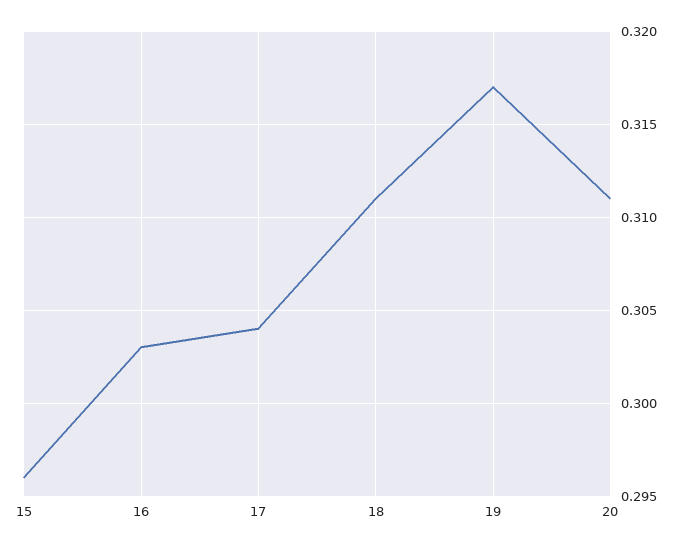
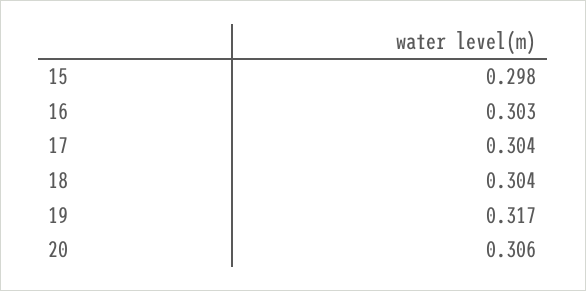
15: 0.296 -> 0.298
18: 0.311 -> 0.304
20: 0.311 -> 0.306

